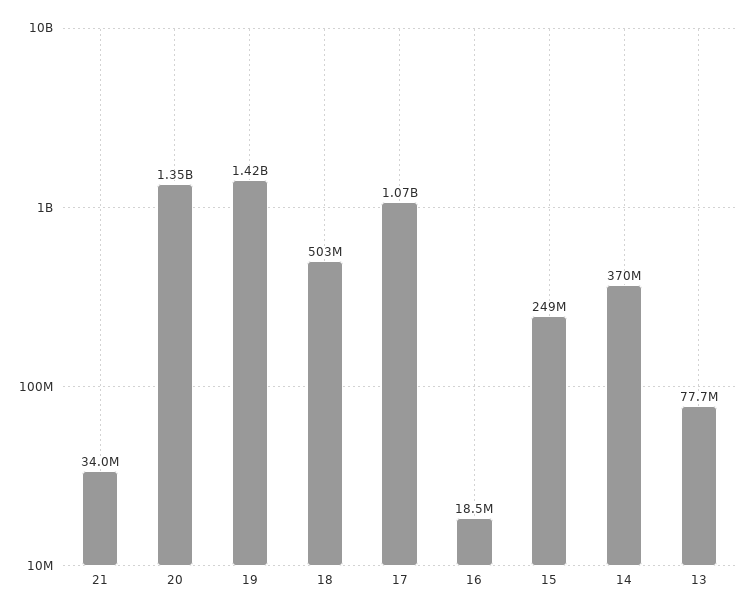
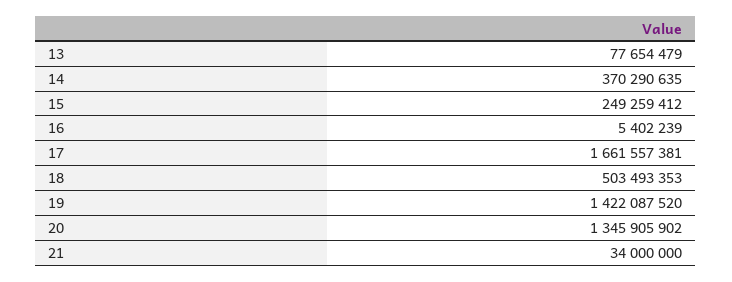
17: 1070000000 -> 1661557381
16: 18500000 -> 5402239

